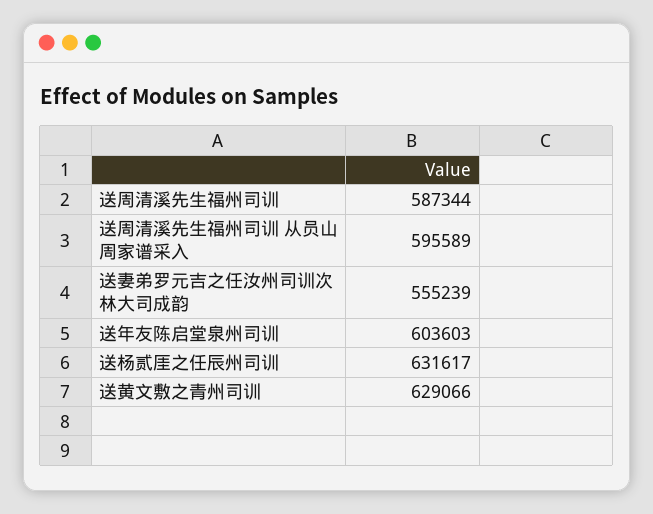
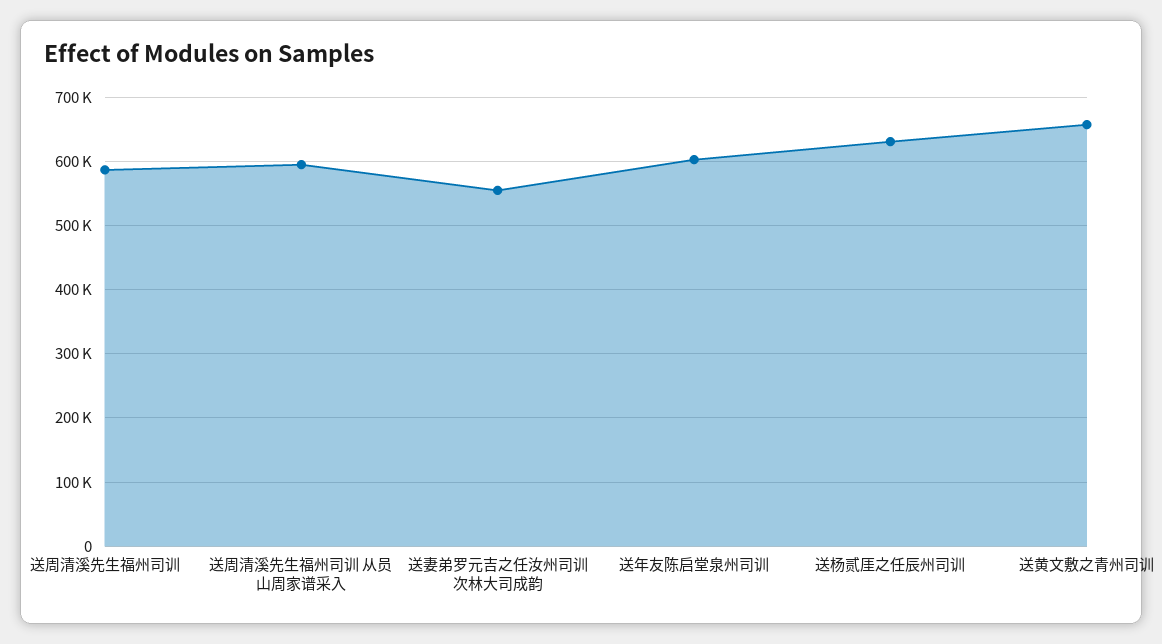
送黄文敷之青州司训: 629066 -> 660000

